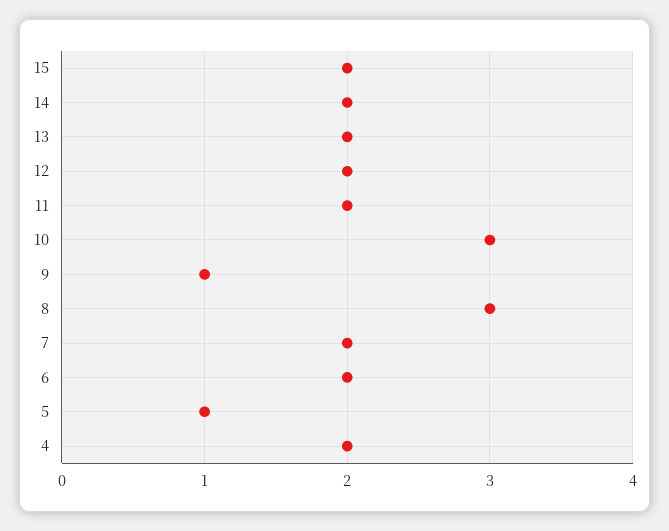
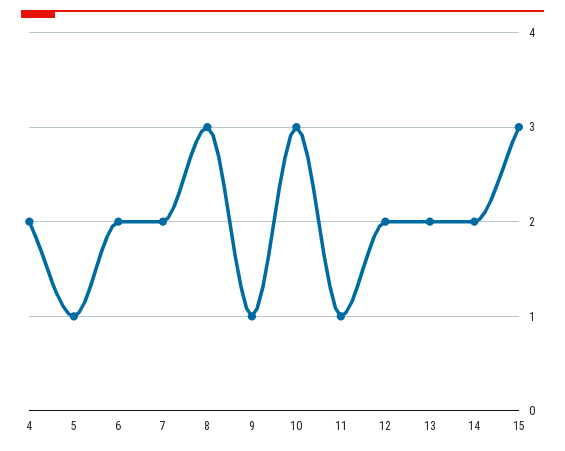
15: 2 -> 3
11: 2 -> 1

